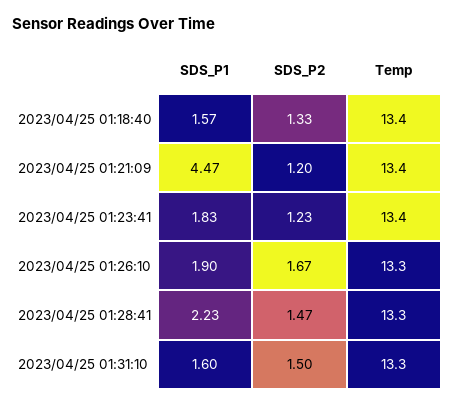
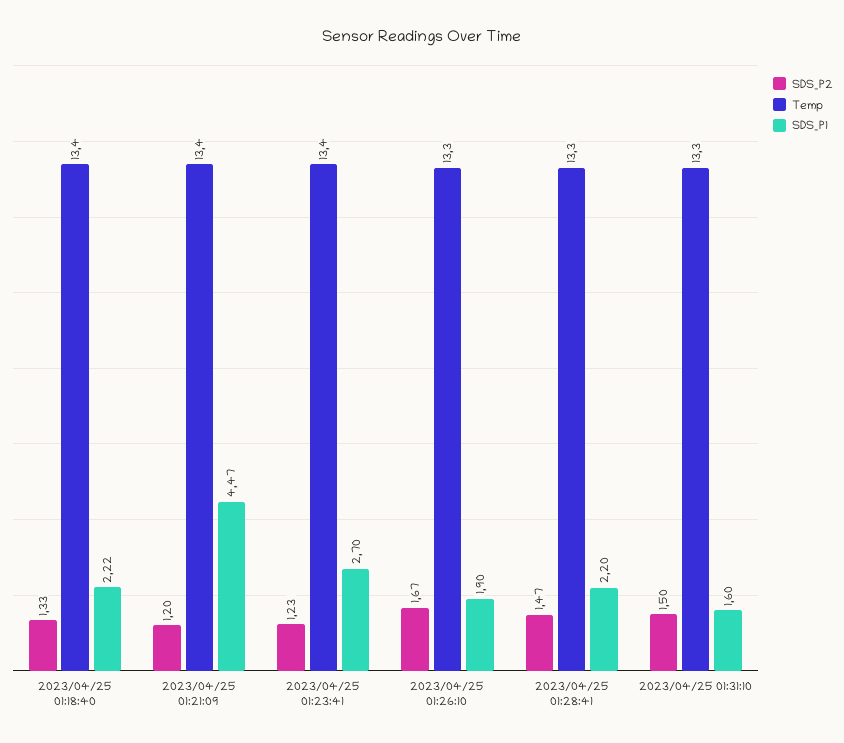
SDS_P1, 2023/04/25 01:18:40: 1.57 -> 2.22
SDS_P1, 2023/04/25 01:23:41: 1.83 -> 2.7
SDS_P1, 2023/04/25 01:28:41: 2.23 -> 2.2

